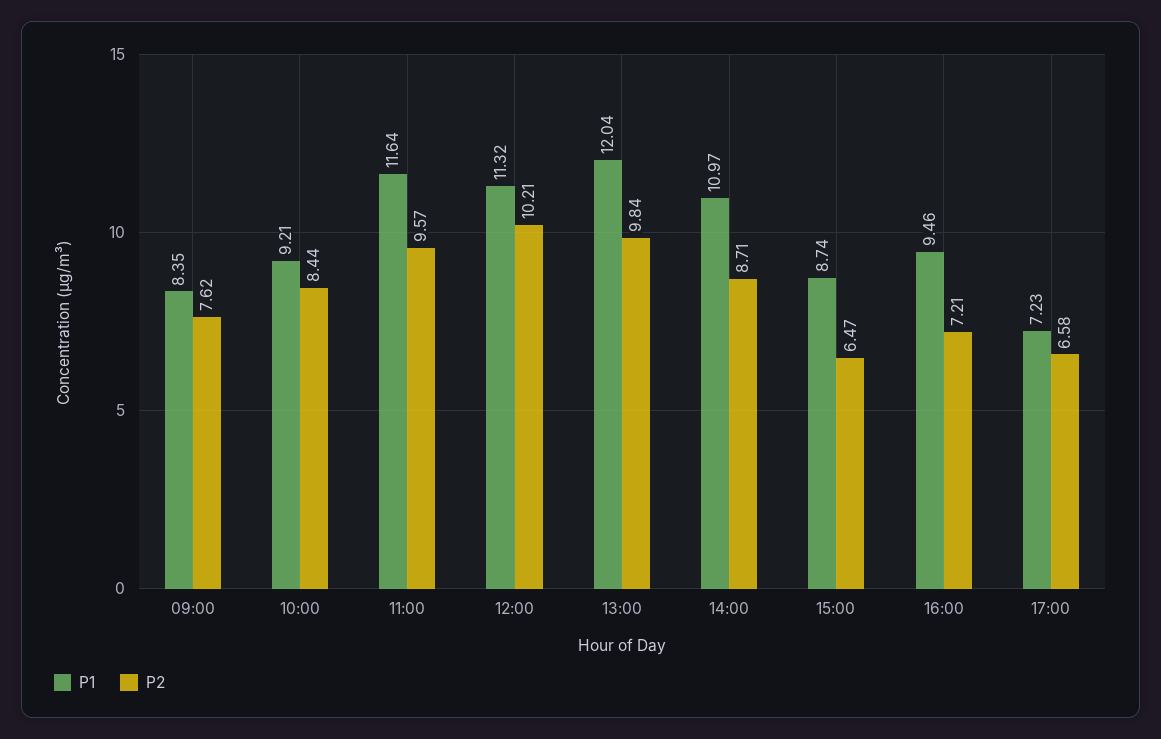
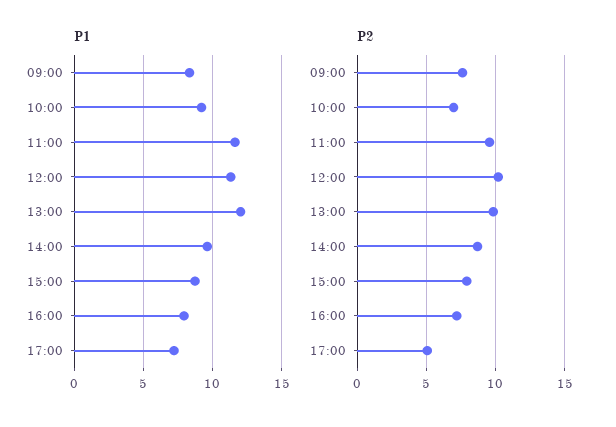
P2, 10:00: 8.44 -> 7
P1, 14:00: 10.97 -> 9.5
P2, 15:00: 6.47 -> 8
P1, 16:00: 9.46 -> 8
P2, 17:00: 6.58 -> 5

